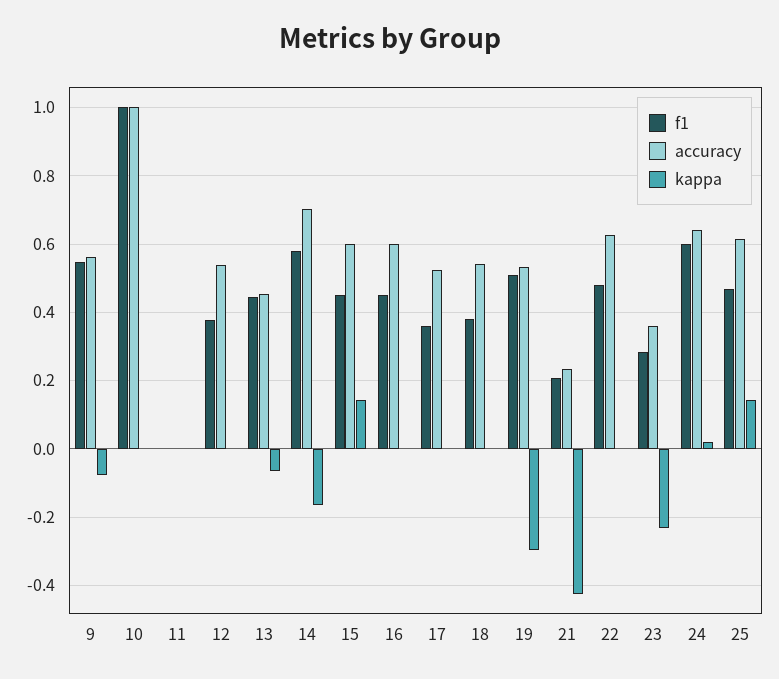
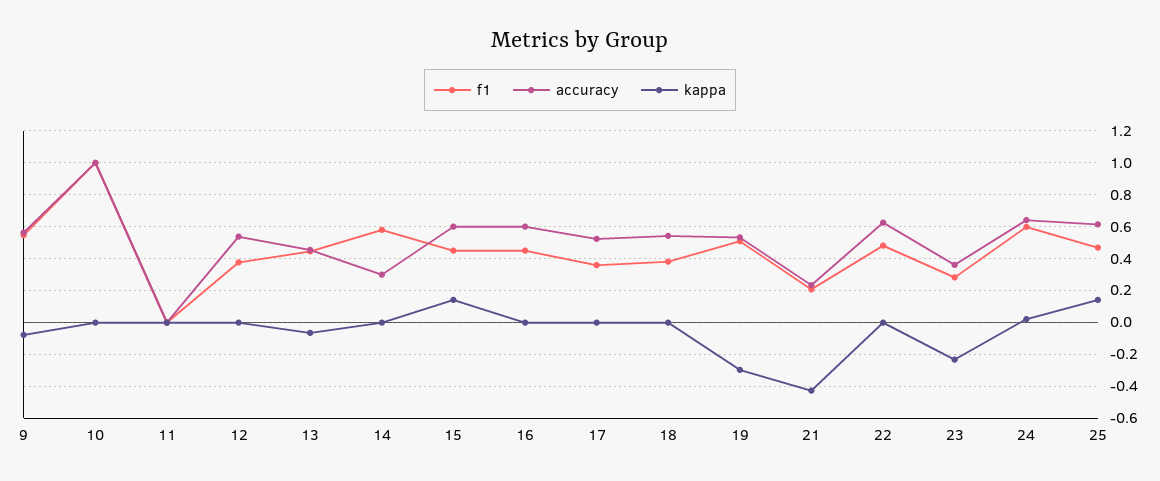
accuracy, 14: 0.7 -> 0.3
kappa, 14: -0.16 -> 0

